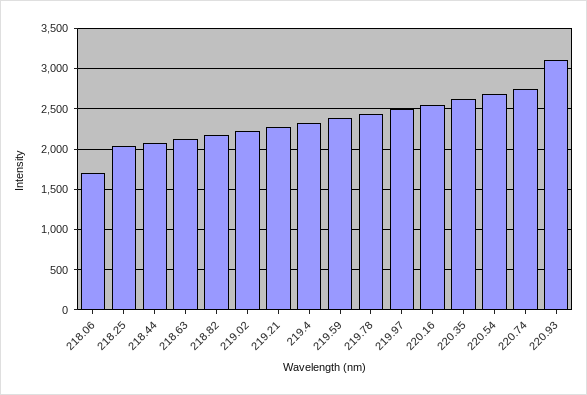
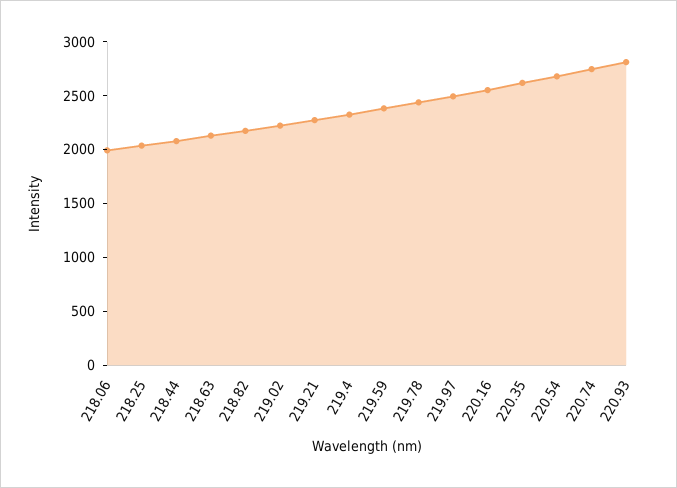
218.06: 1700 -> 2000
220.93: 3100 -> 2800

